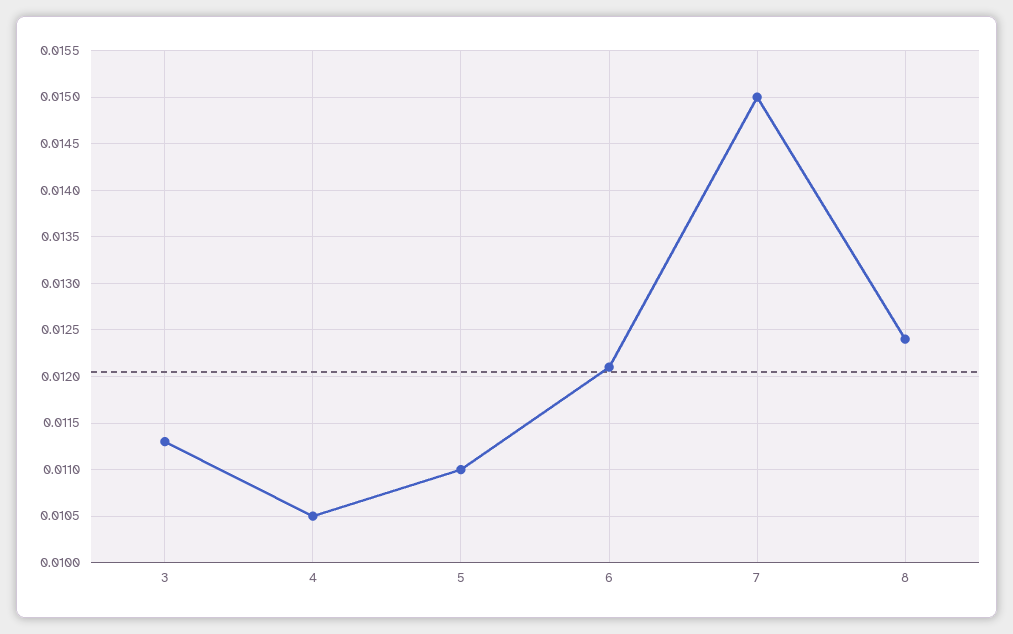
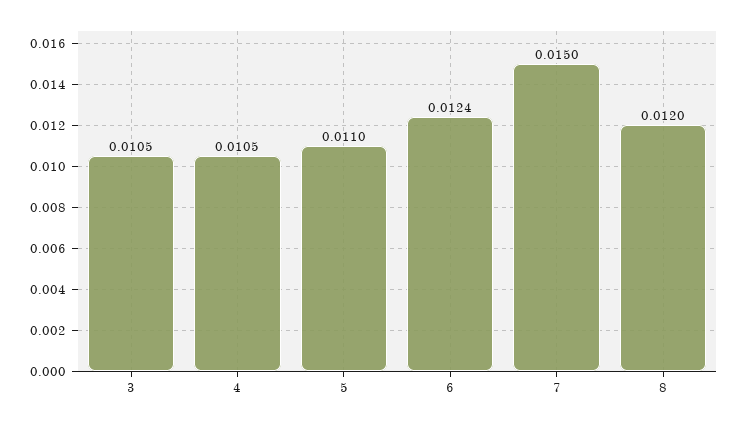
3: 0.0113 -> 0.0105
6: 0.0121 -> 0.0124
8: 0.0124 -> 0.012

